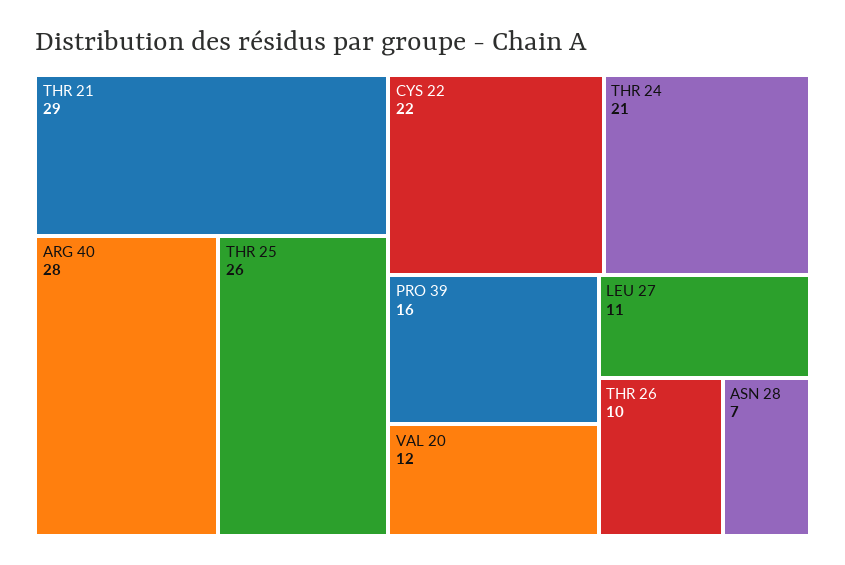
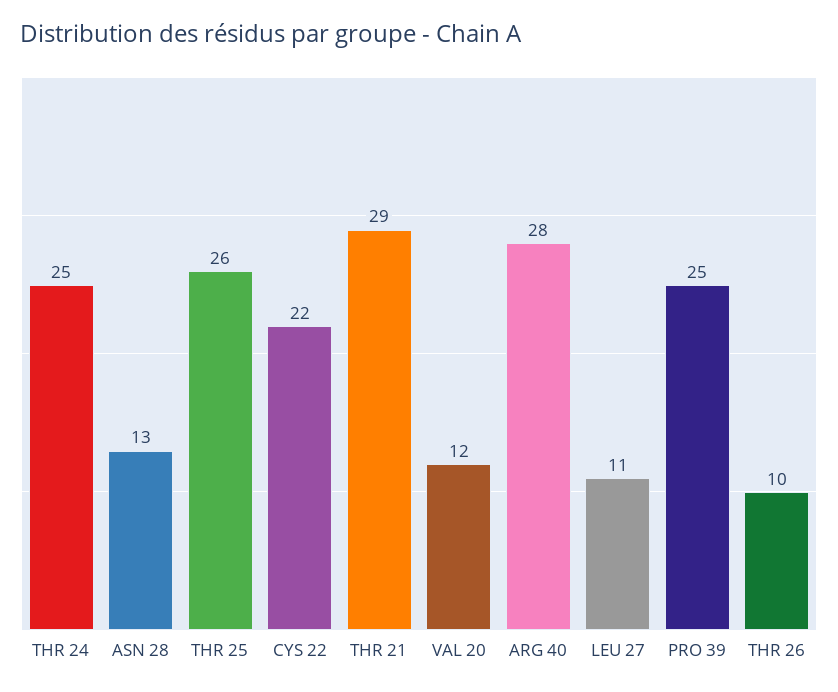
THR 24: 21 -> 25
PRO 39: 16 -> 25
ASN 28: 7 -> 13

